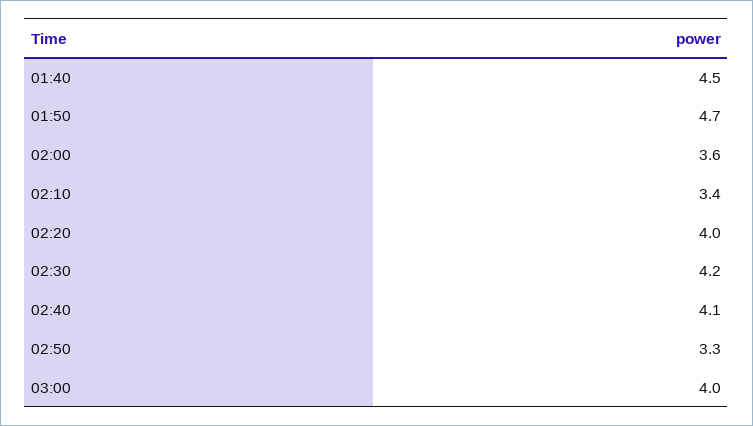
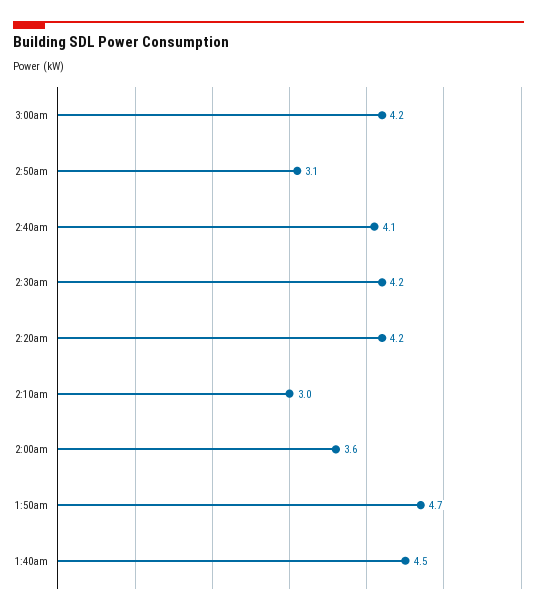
02:10: 3.4 -> 3
02:20: 4 -> 4.2
02:50: 3.3 -> 3.1
03:00: 4 -> 4.2

